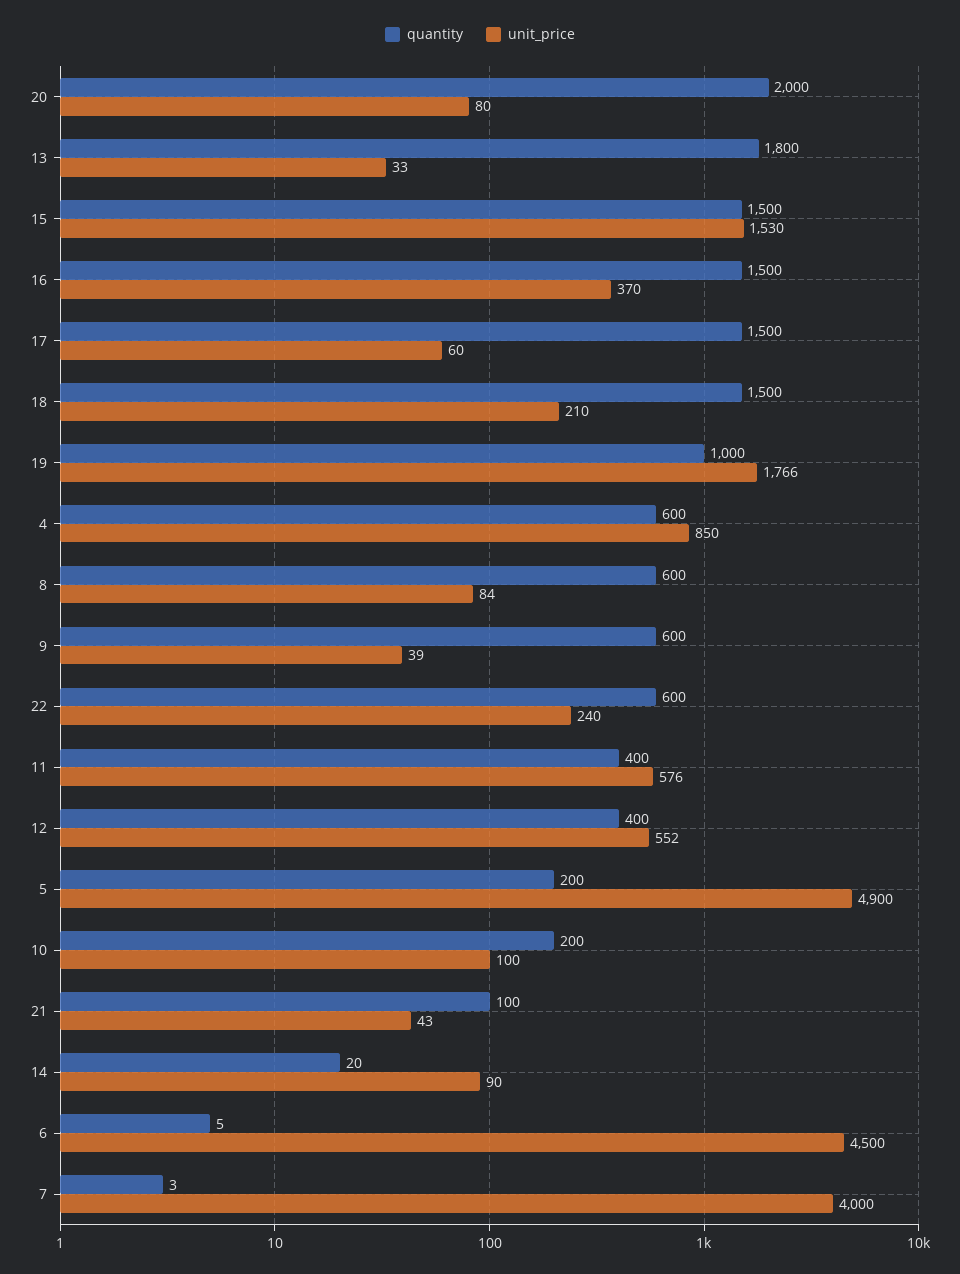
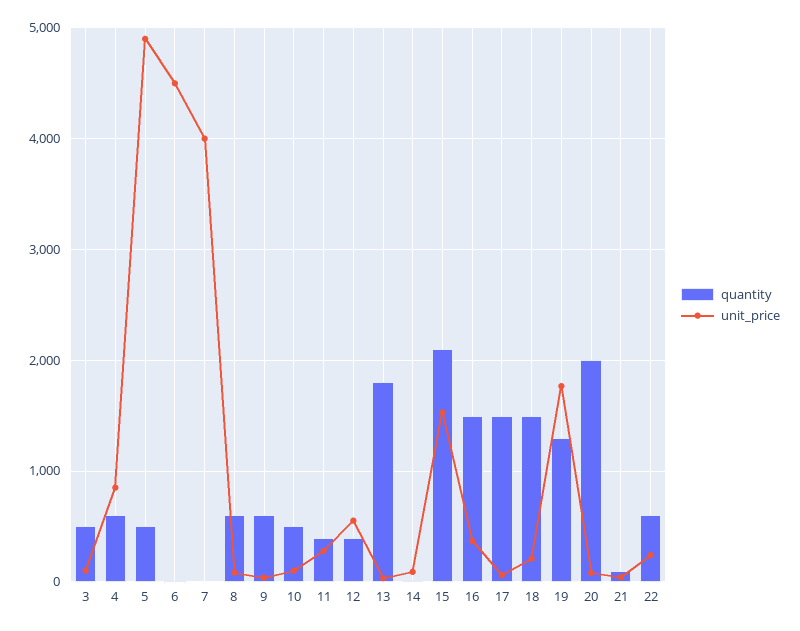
quantity, 15: 1500 -> 2100
quantity, 19: 1000 -> 1300
unit_price, 11: 576 -> 300
quantity, 5: 200 -> 500
quantity, 10: 200 -> 500
quantity, 3: none -> 500
unit_price, 3: none -> 100

